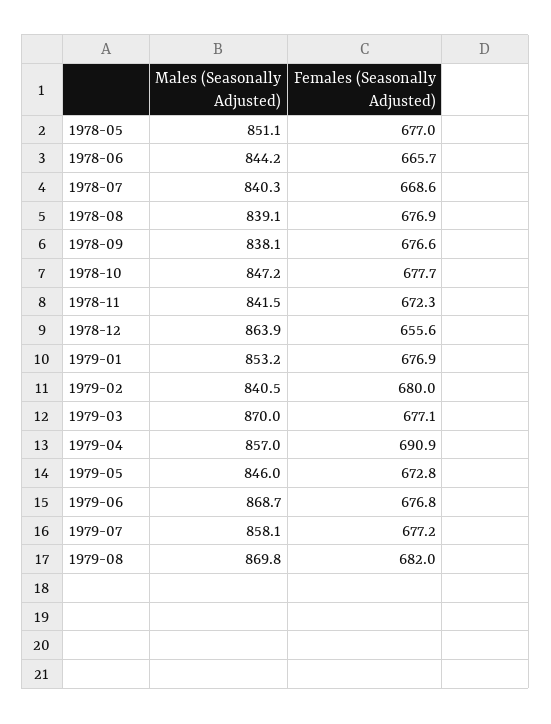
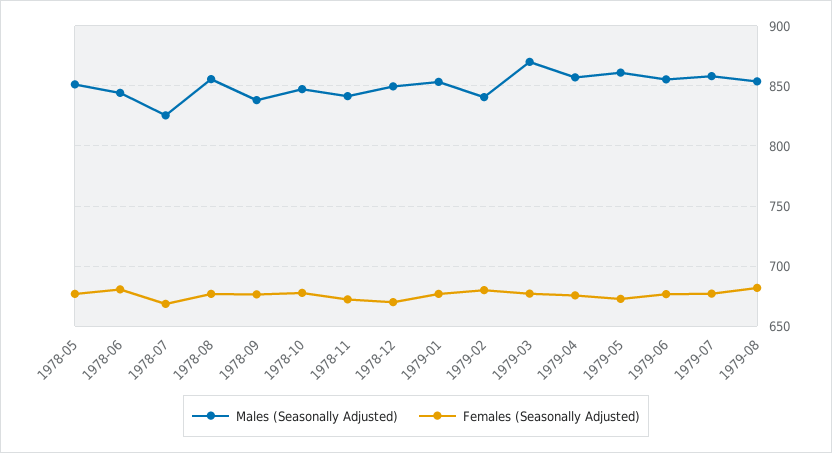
Females (Seasonally Adjusted), 1978-06: 665.7 -> 680
Males (Seasonally Adjusted), 1978-07: 840.3 -> 825
Males (Seasonally Adjusted), 1978-08: 839.1 -> 855
Males (Seasonally Adjusted), 1978-12: 863.9 -> 850
Females (Seasonally Adjusted), 1978-12: 655.6 -> 670
Females (Seasonally Adjusted), 1979-04: 690.9 -> 675
Males (Seasonally Adjusted), 1979-05: 846 -> 860
Males (Seasonally Adjusted), 1979-06: 868.7 -> 855
Males (Seasonally Adjusted), 1979-08: 869.8 -> 855

